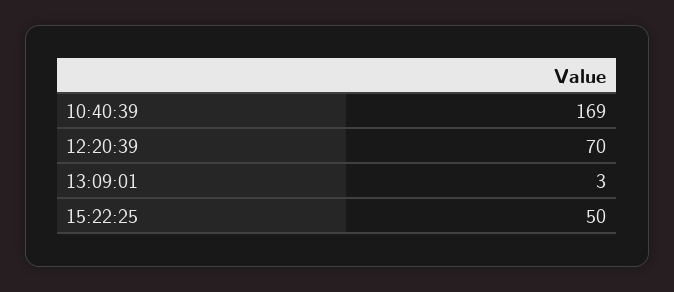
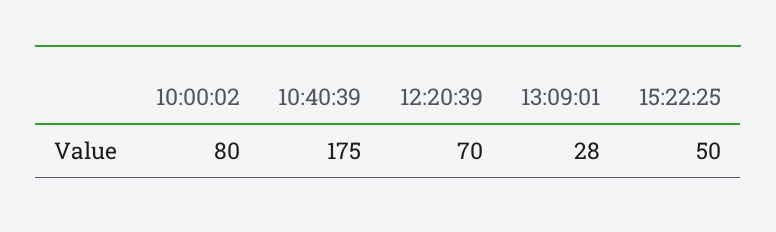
10:40:39: 169 -> 175
13:09:01: 3 -> 28
10:00:02: none -> 80

